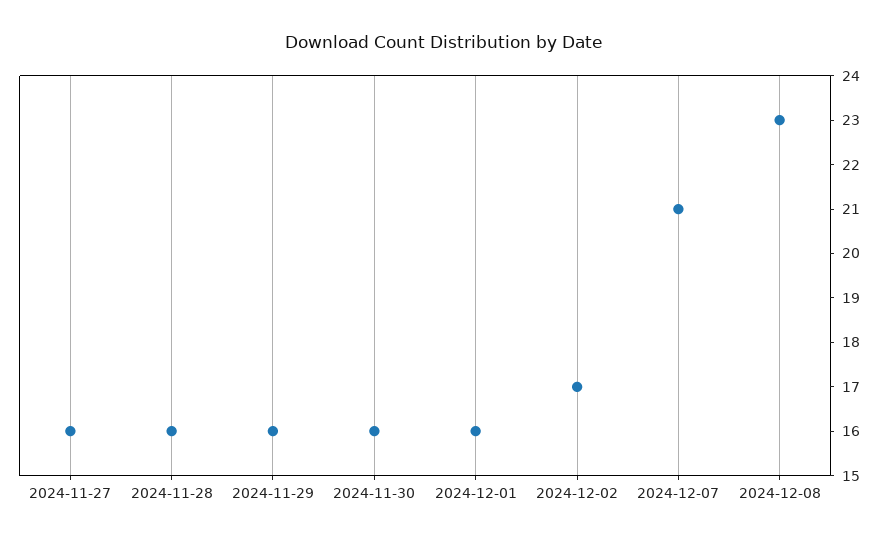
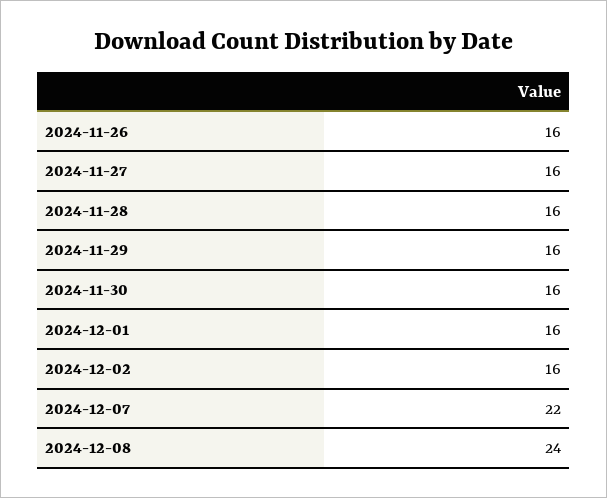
2024-12-02: 17 -> 16
2024-12-07: 21 -> 22
2024-12-08: 23 -> 24
2024-11-26: none -> 16

